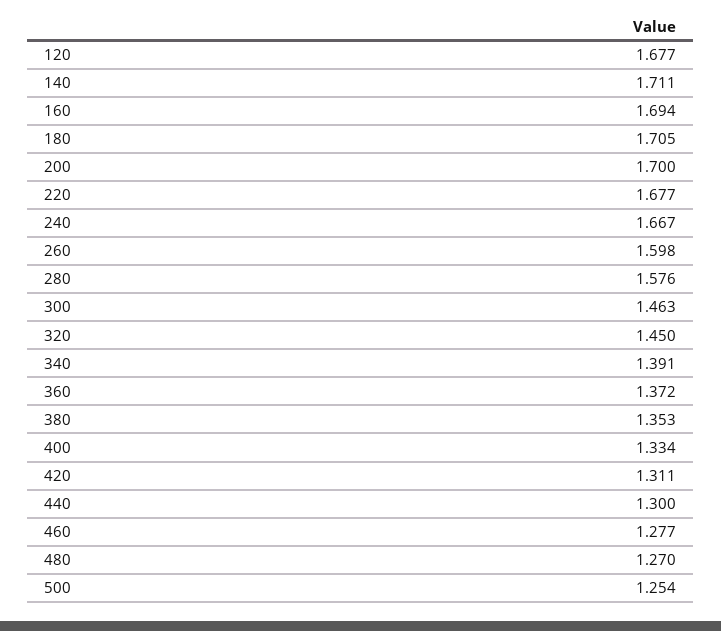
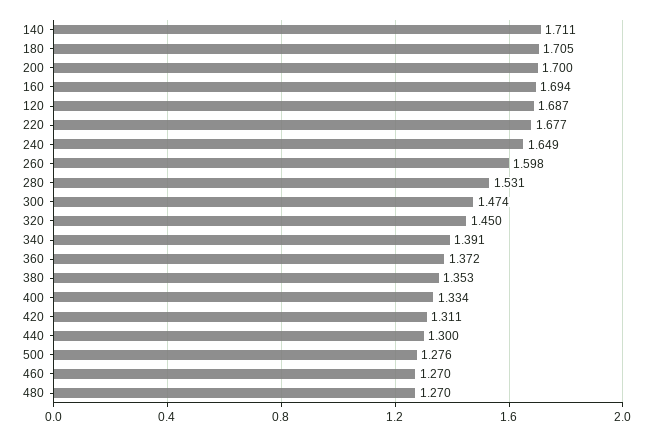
120: 1.677 -> 1.687
240: 1.667 -> 1.649
280: 1.576 -> 1.531
300: 1.463 -> 1.474
460: 1.277 -> 1.27
500: 1.254 -> 1.276

